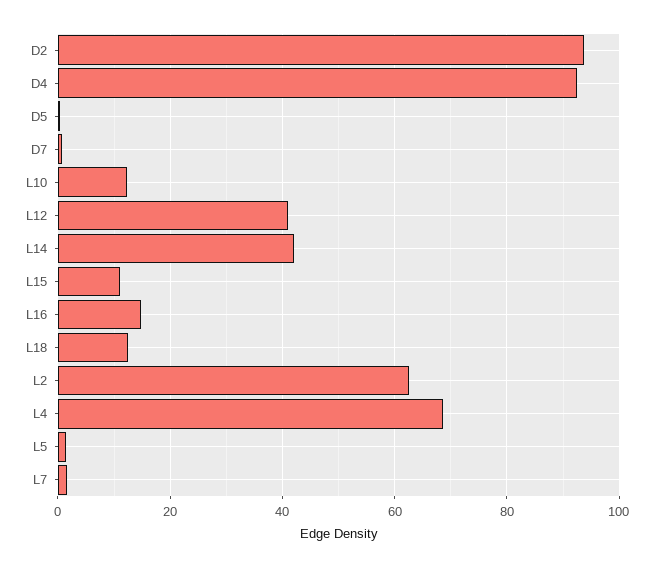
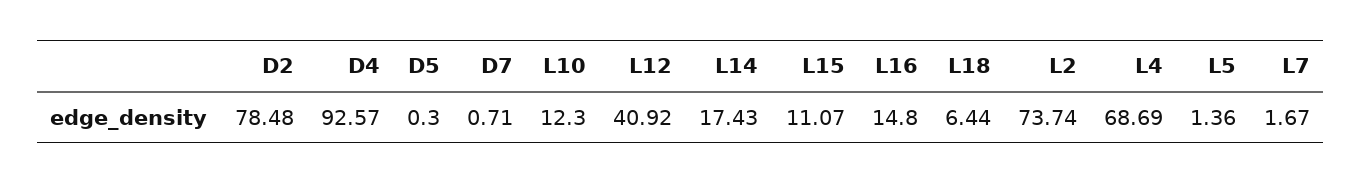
D2: 94 -> 78.48
L14: 42 -> 17.43
L18: 12 -> 6.44
L2: 62 -> 73.74

